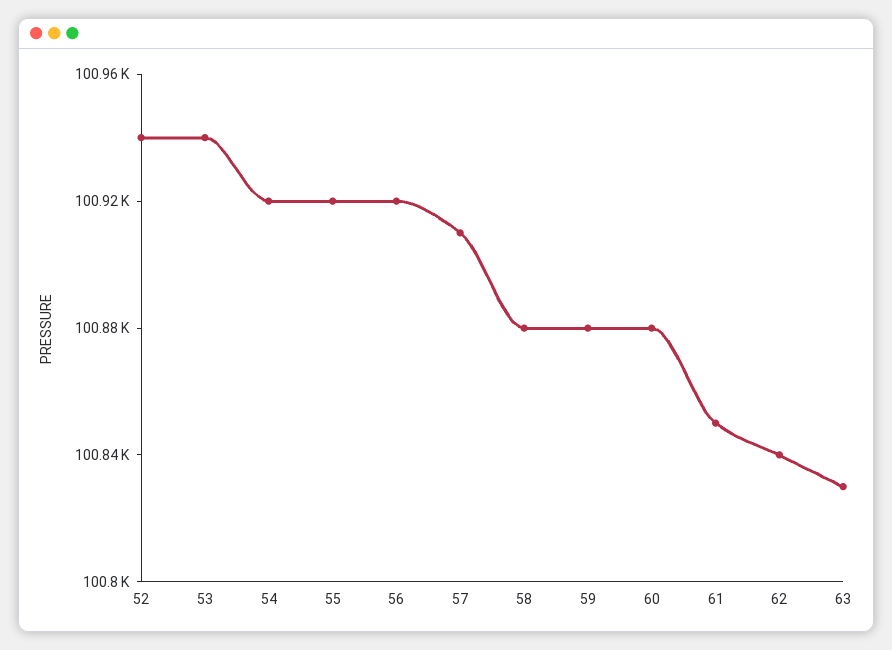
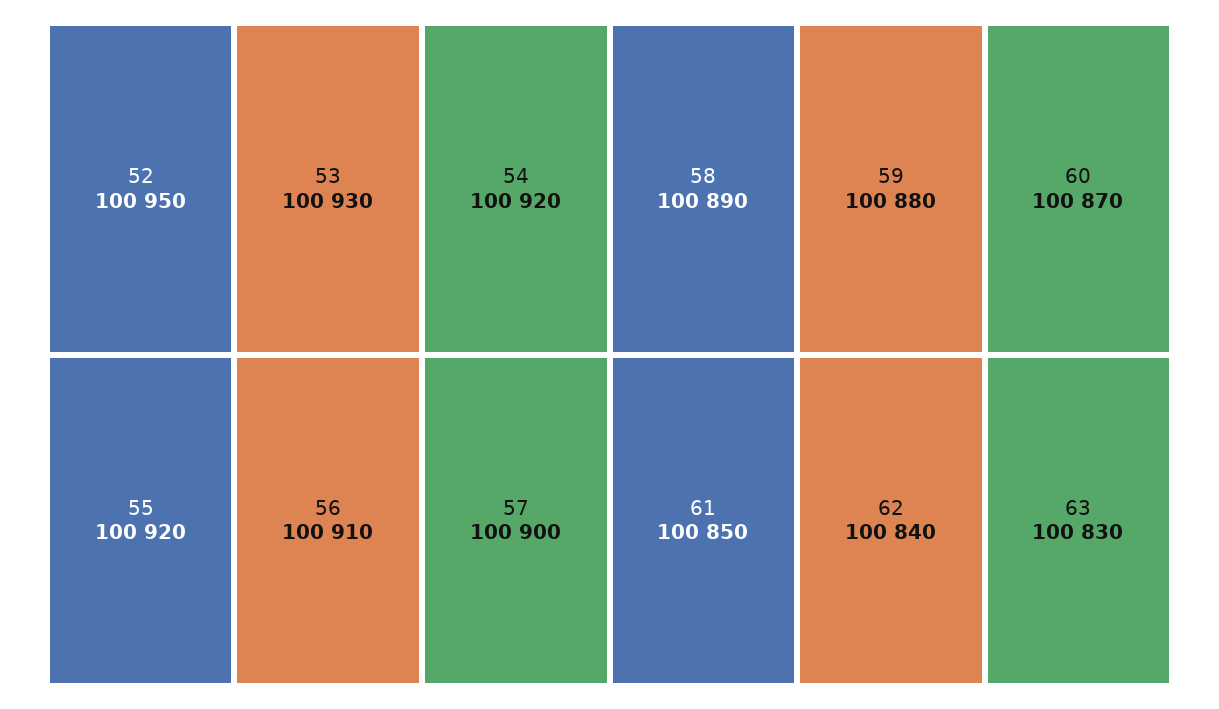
52: 100940 -> 100950
53: 100940 -> 100930
56: 100920 -> 100910
57: 100910 -> 100900
58: 100880 -> 100890
60: 100880 -> 100870

